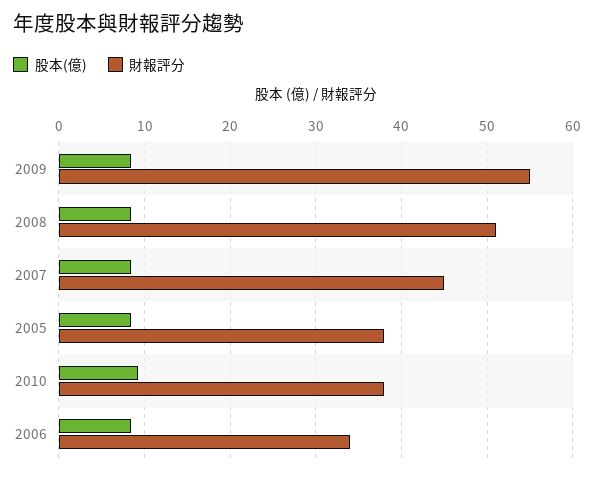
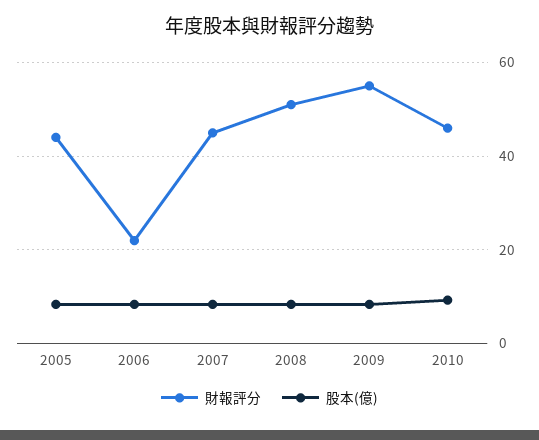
財報評分, 2005: 38 -> 44
財報評分, 2010: 38 -> 46
財報評分, 2006: 34 -> 22

